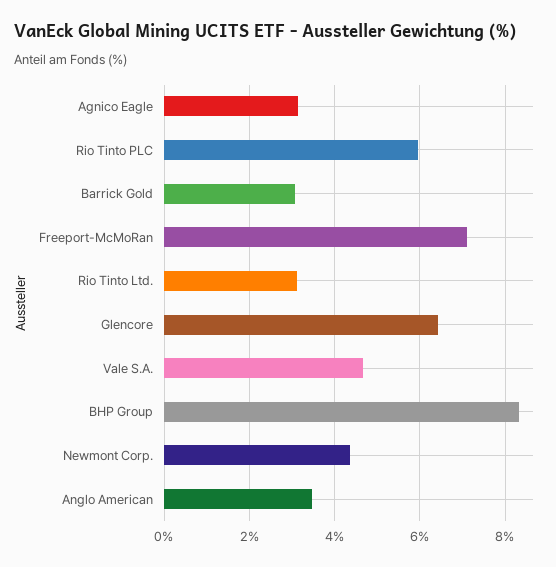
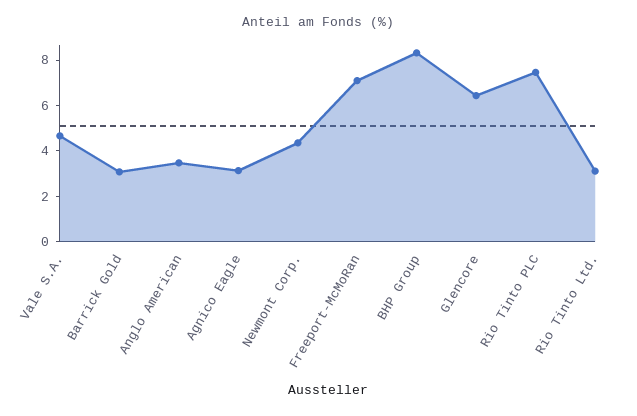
Rio Tinto PLC: 6 -> 7.5

